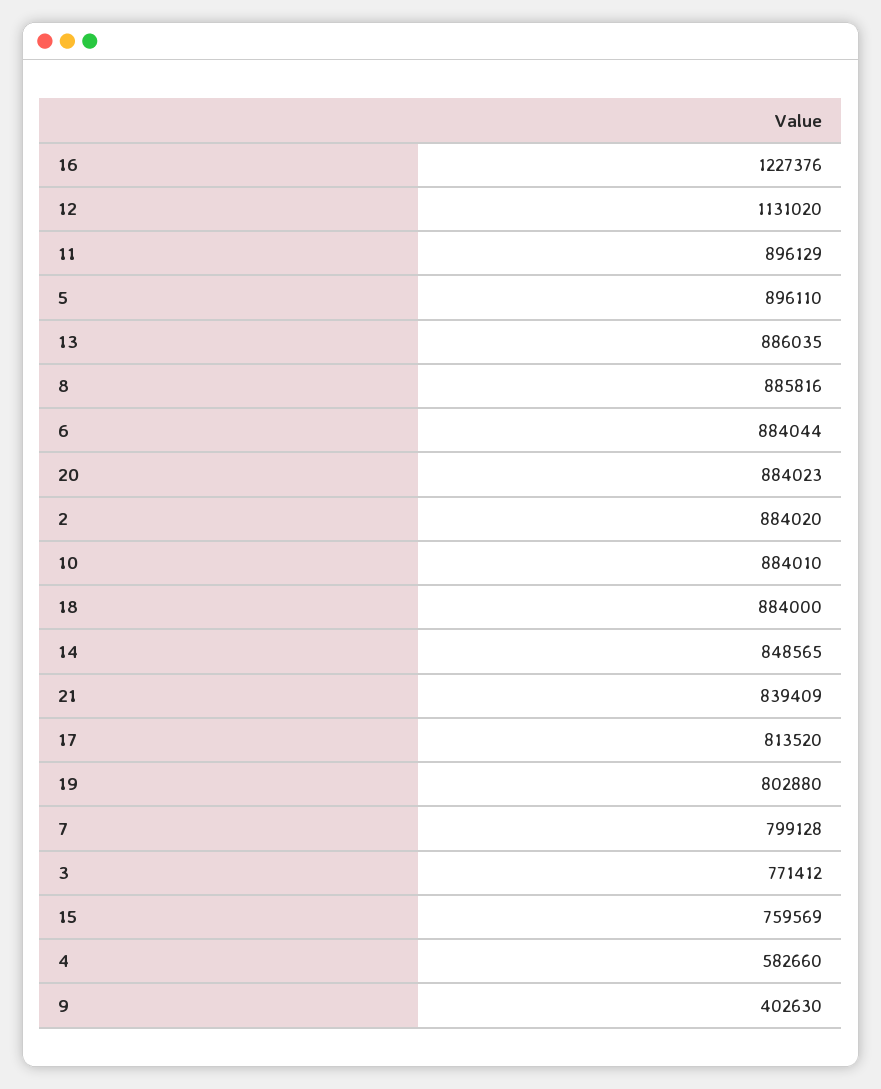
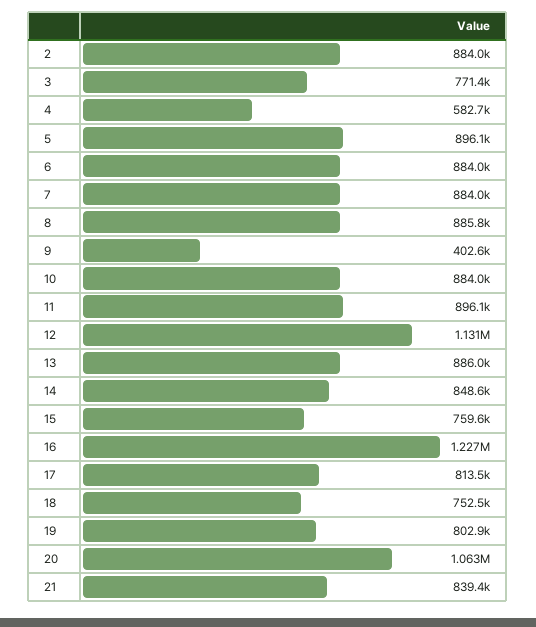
20: 884023 -> 1063000
18: 884000 -> 752500
7: 799128 -> 884000

